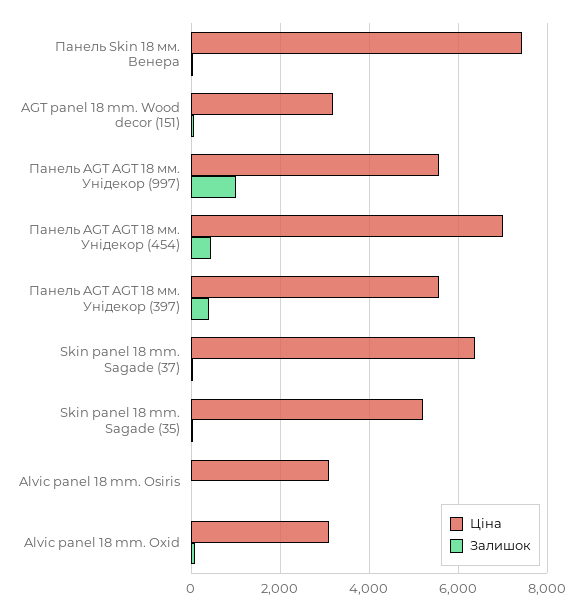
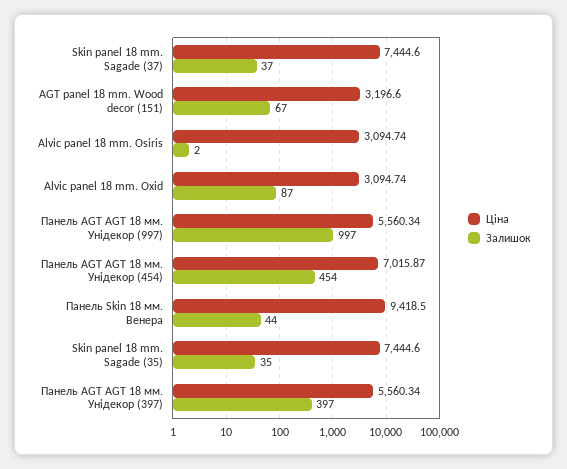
Ціна, Панель Skin 18 мм. Венера: 7400 -> 9418.5
Ціна, Skin panel 18 mm. Sagade (37): 6400 -> 7444.6
Ціна, Skin panel 18 mm. Sagade (35): 5200 -> 7444.6

